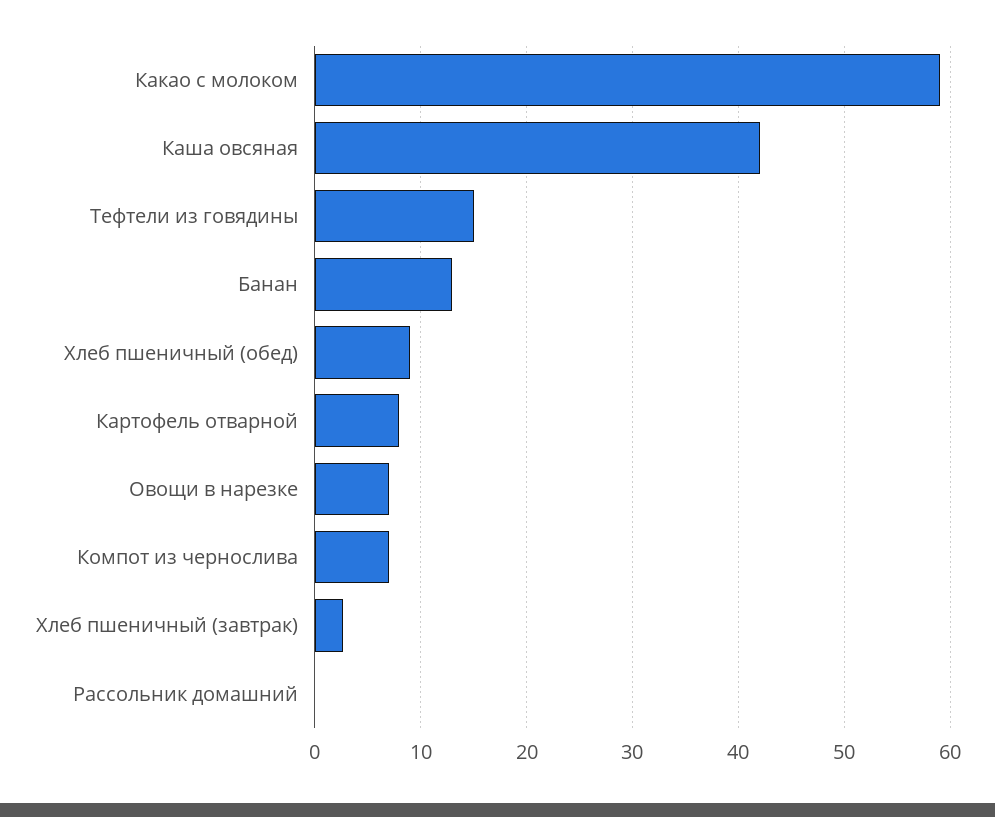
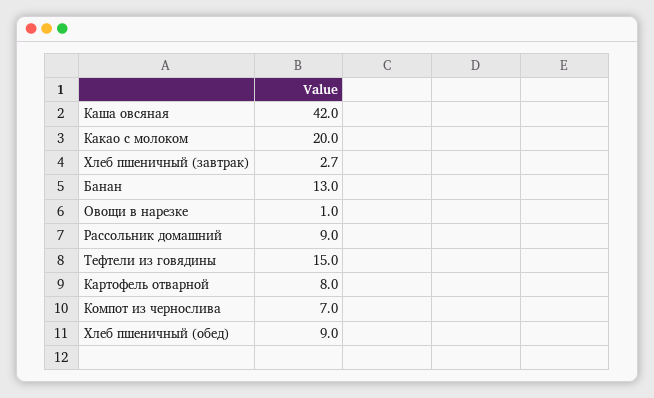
Какао с молоком: 59 -> 20
Овощи в нарезке: 7 -> 1
Рассольник домашний: 0 -> 9

